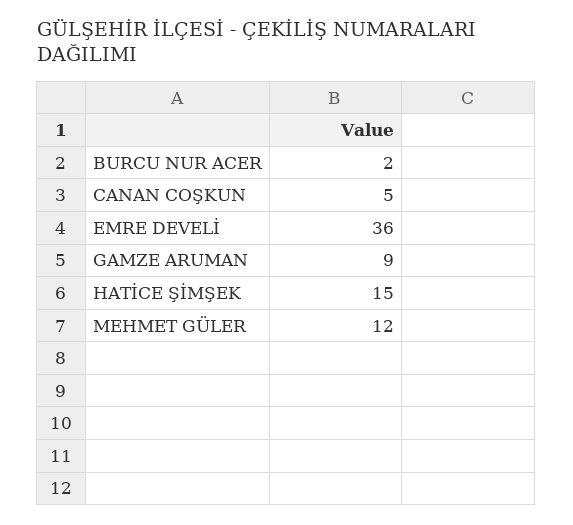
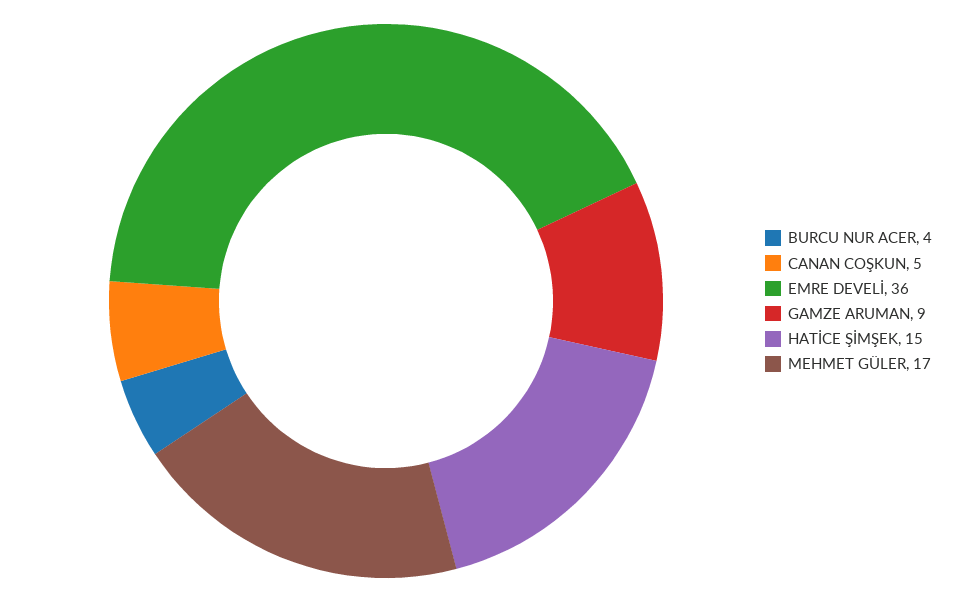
BURCU NUR ACER: 2 -> 4
MEHMET GÜLER: 12 -> 17

